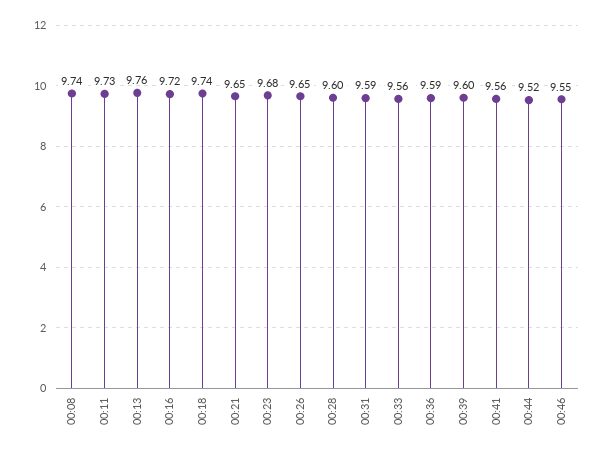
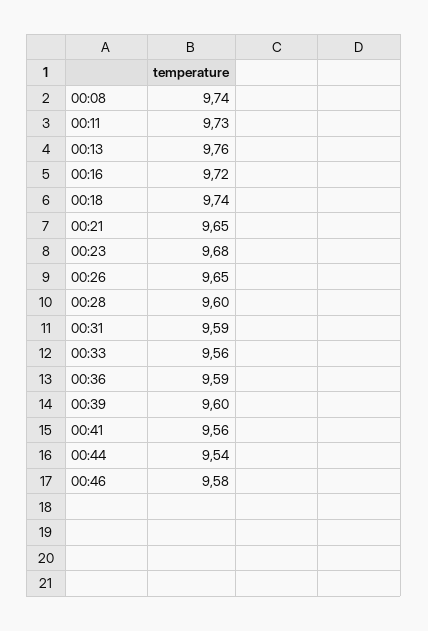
00:44: 9.52 -> 9.54
00:46: 9.55 -> 9.58

